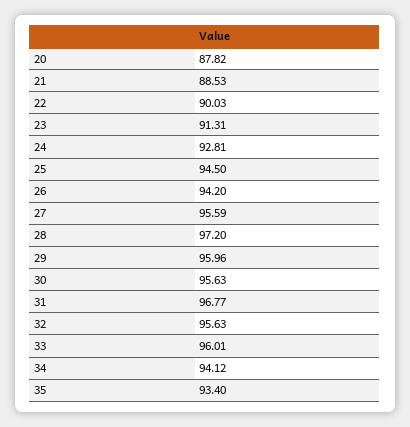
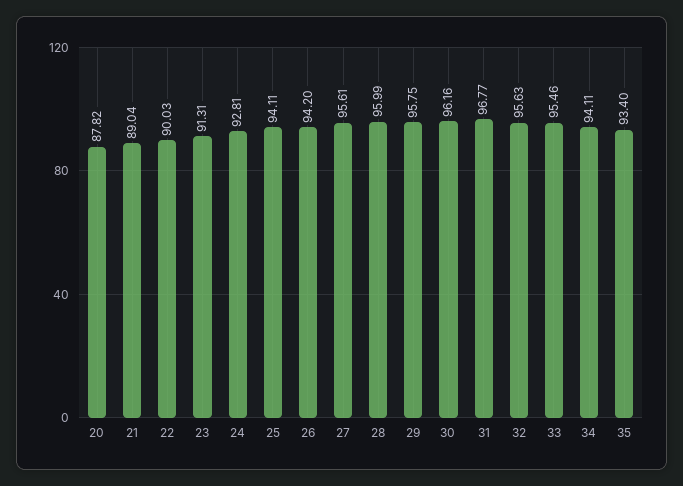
21: 88.53 -> 89.04
25: 94.5 -> 94.11
27: 95.59 -> 95.61
28: 97.2 -> 95.99
29: 95.96 -> 95.75
30: 95.63 -> 96.16
33: 96.01 -> 95.46
34: 94.12 -> 94.11

